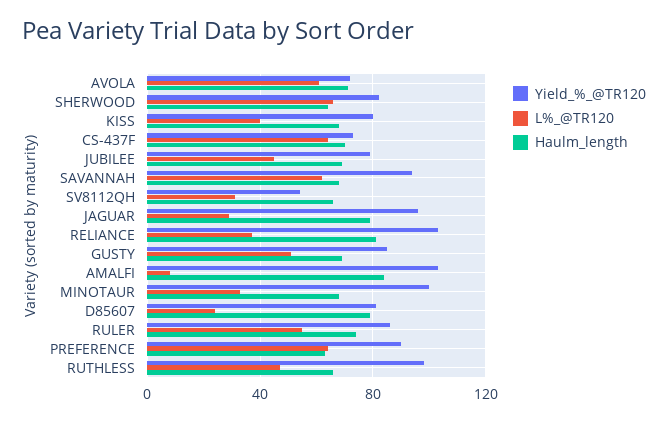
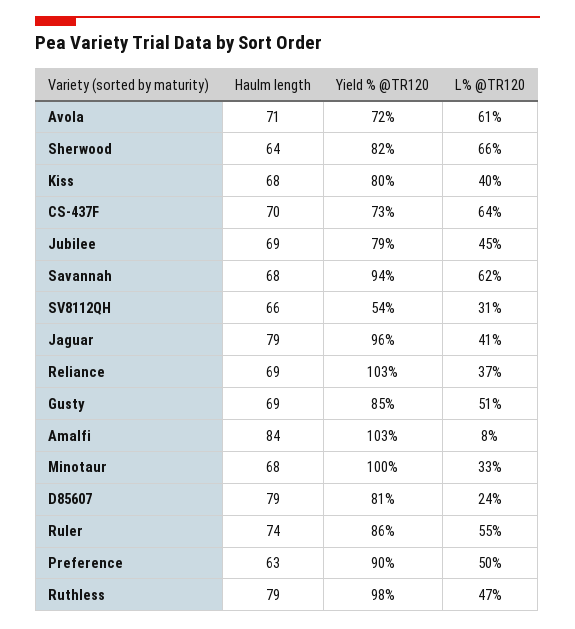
L%_@TR120, JAGUAR: 30 -> 41
Haulm_length, RELIANCE: 80 -> 69
L%_@TR120, PREFERENCE: 65 -> 50
Haulm_length, RUTHLESS: 65 -> 79

